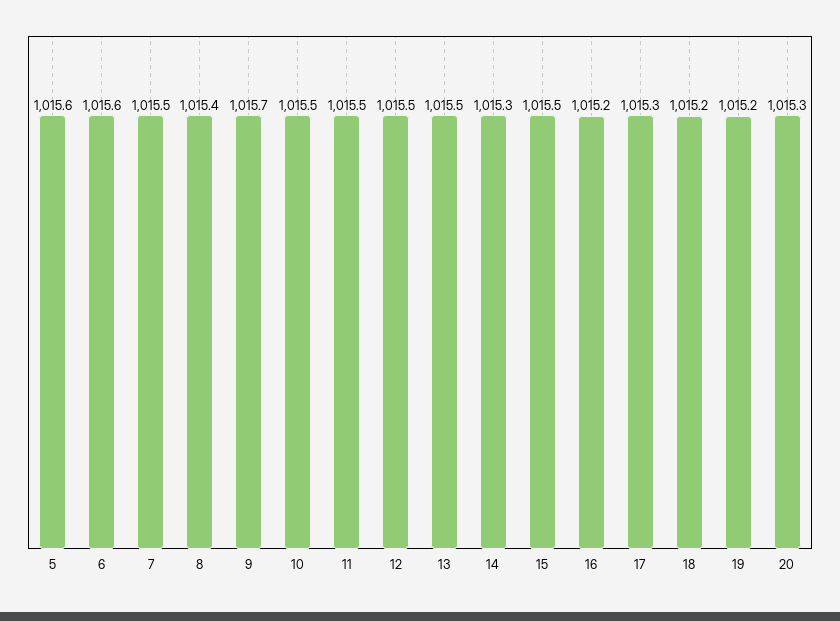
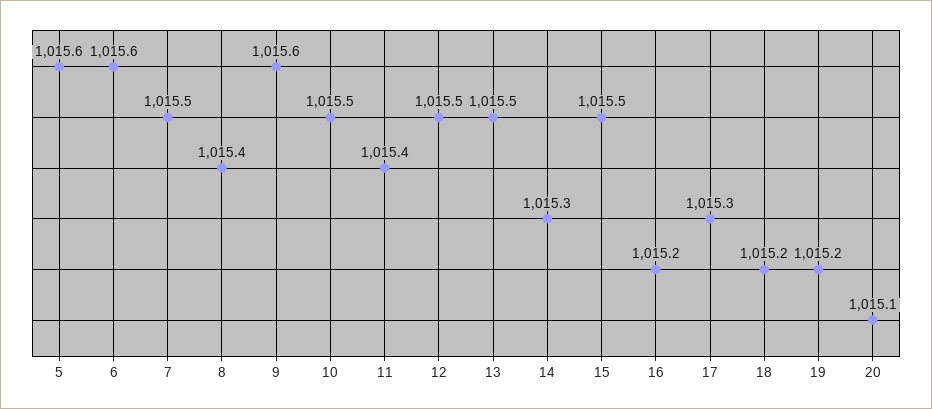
9: 1015.7 -> 1015.6
11: 1015.5 -> 1015.4
20: 1015.3 -> 1015.1

